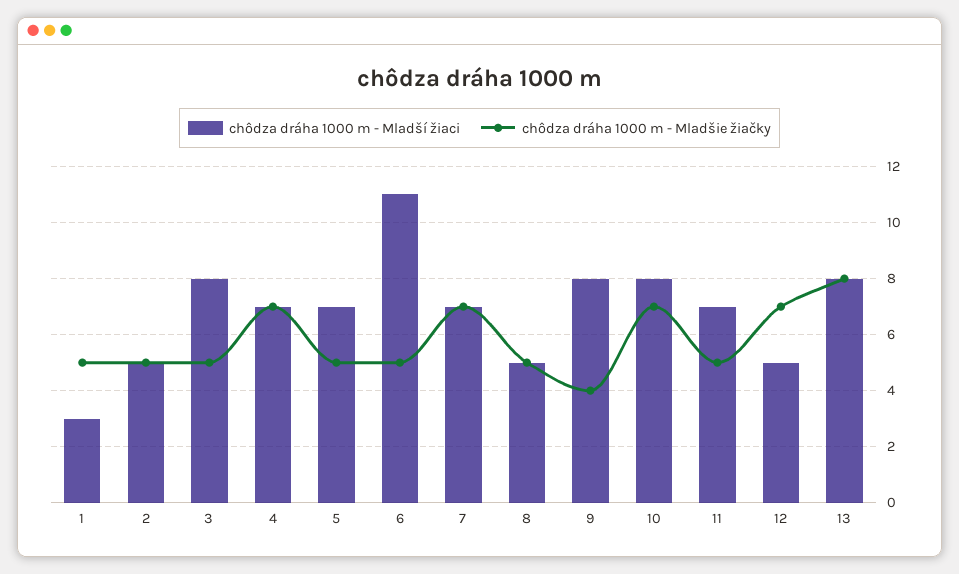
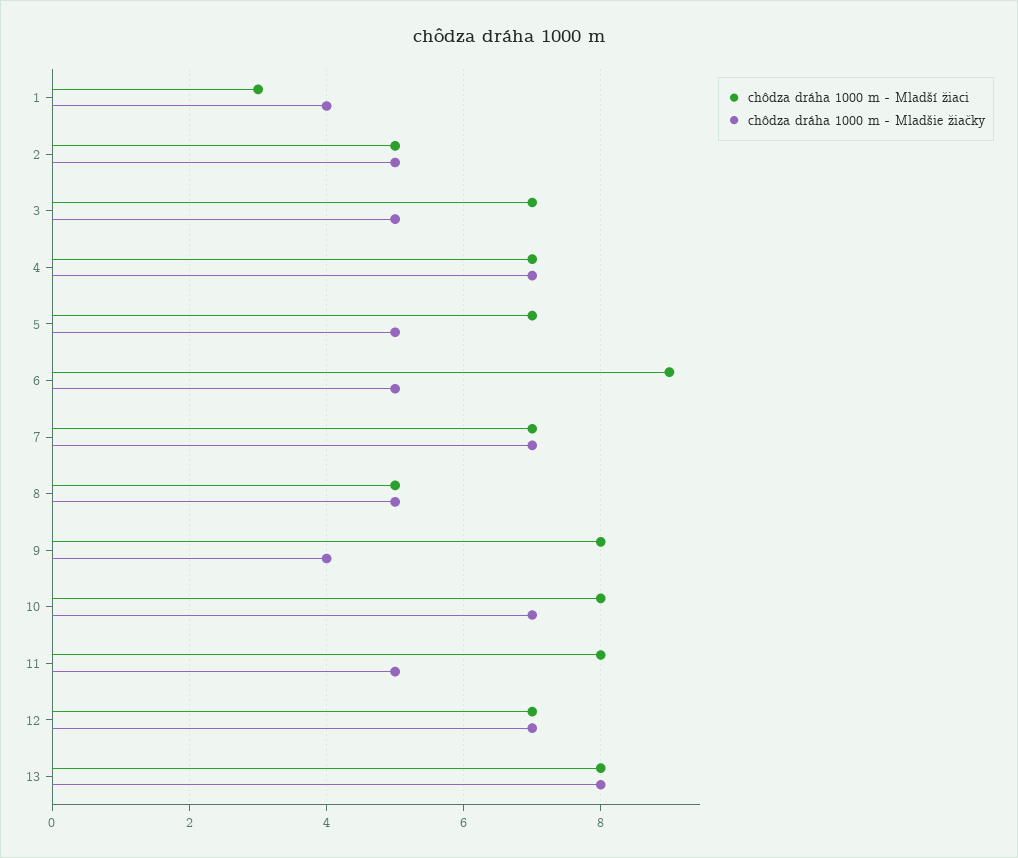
chôdza dráha 1000 m - Mladšie žiačky, 1: 5 -> 4
chôdza dráha 1000 m - Mladší žiaci, 3: 8 -> 7
chôdza dráha 1000 m - Mladší žiaci, 6: 11 -> 9
chôdza dráha 1000 m - Mladší žiaci, 11: 7 -> 8
chôdza dráha 1000 m - Mladší žiaci, 12: 5 -> 7

